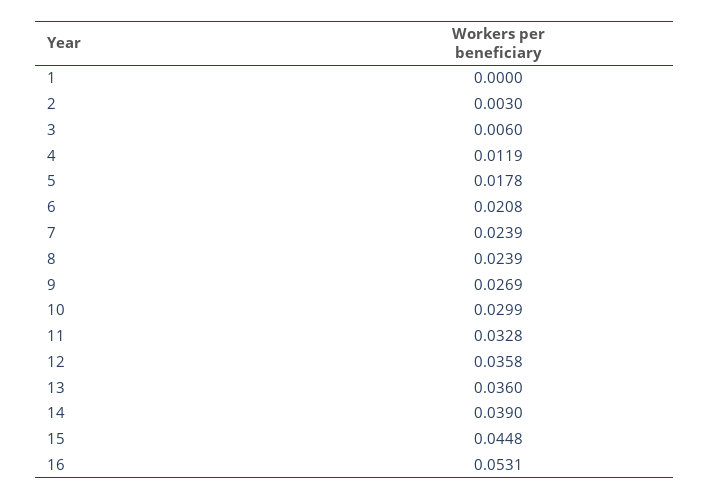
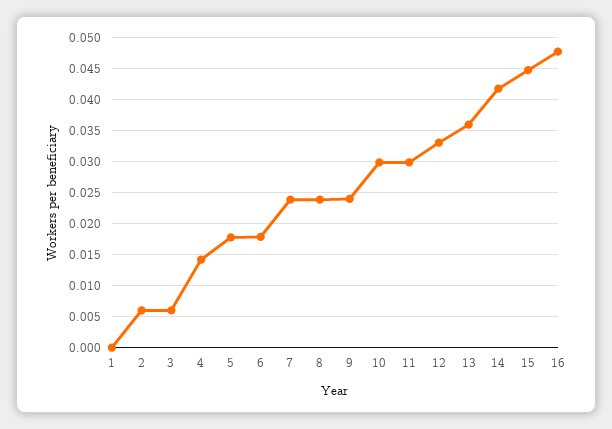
2: 0.003 -> 0.006
4: 0.0119 -> 0.014
6: 0.0208 -> 0.018
9: 0.0269 -> 0.024
11: 0.0328 -> 0.03
12: 0.0358 -> 0.033
14: 0.039 -> 0.042
16: 0.0531 -> 0.048

